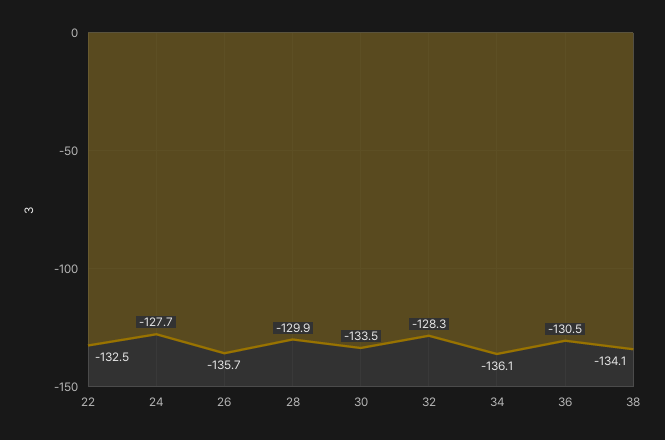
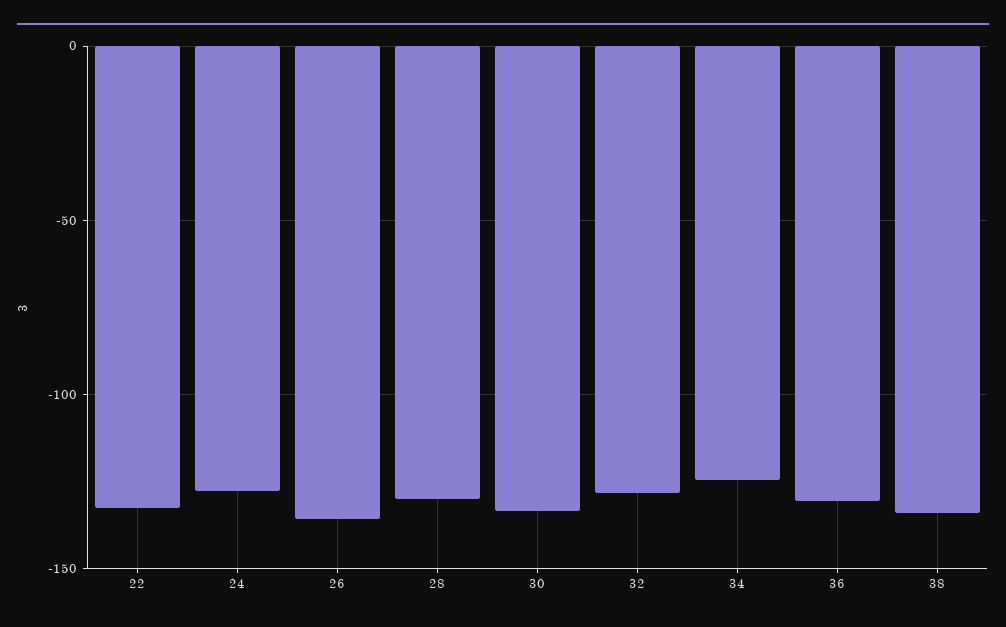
34: -136.1 -> -125

